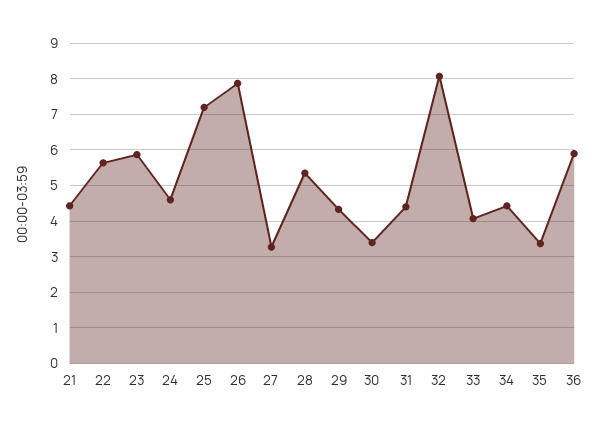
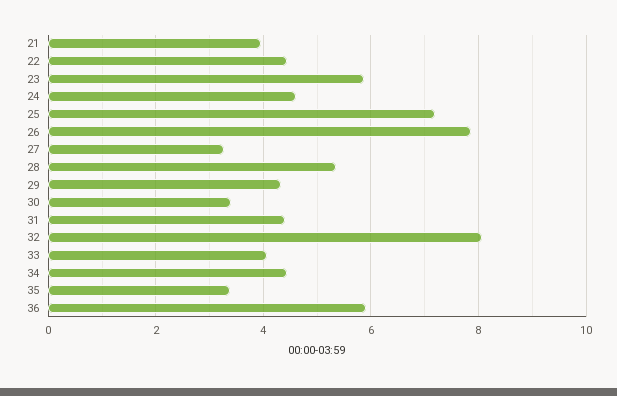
21: 4.4 -> 4
22: 5.6 -> 4.4

